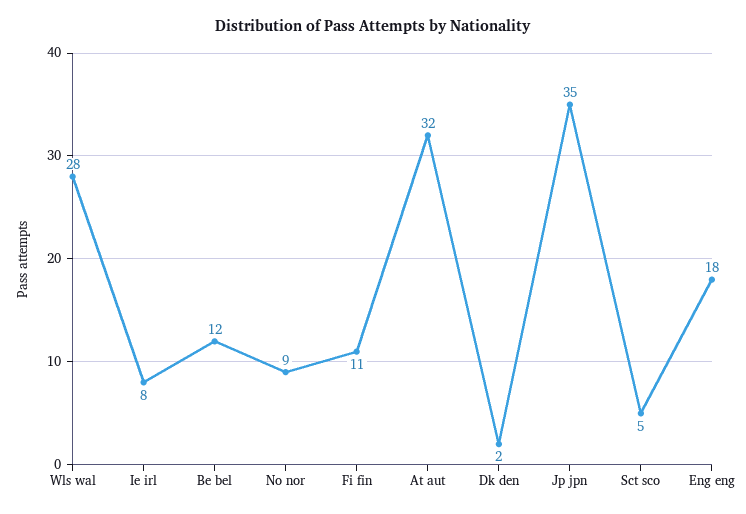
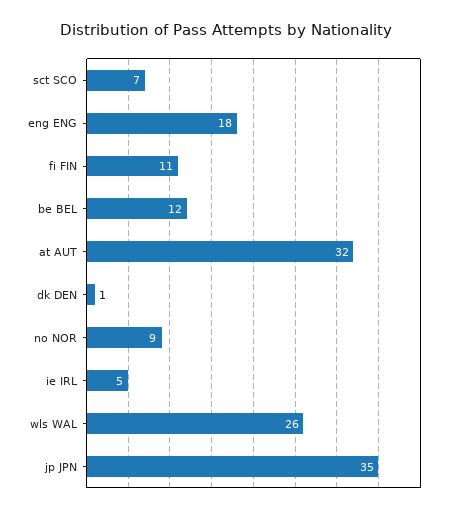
Wls wal: 28 -> 26
Ie irl: 8 -> 5
Dk den: 2 -> 1
Sct sco: 5 -> 7

